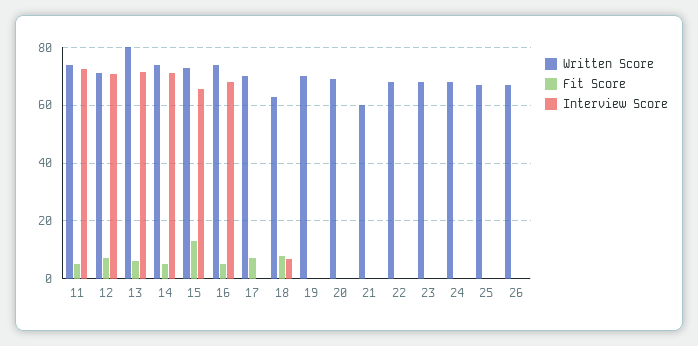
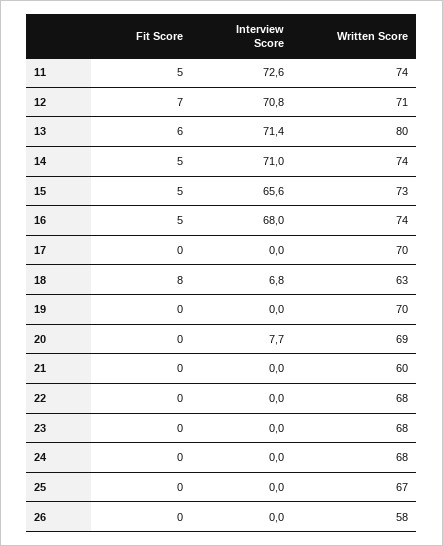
Fit Score, 15: 12.5 -> 5
Fit Score, 17: 7.5 -> 0
Interview Score, 20: 0 -> 7.7
Written Score, 26: 67.5 -> 58

